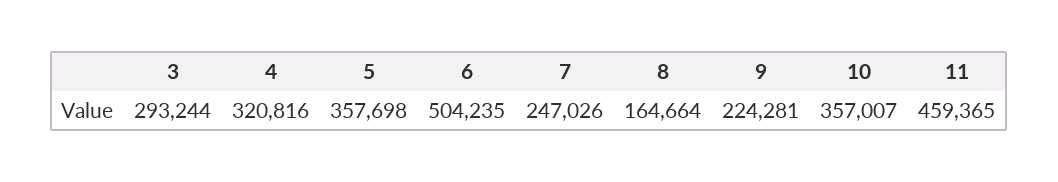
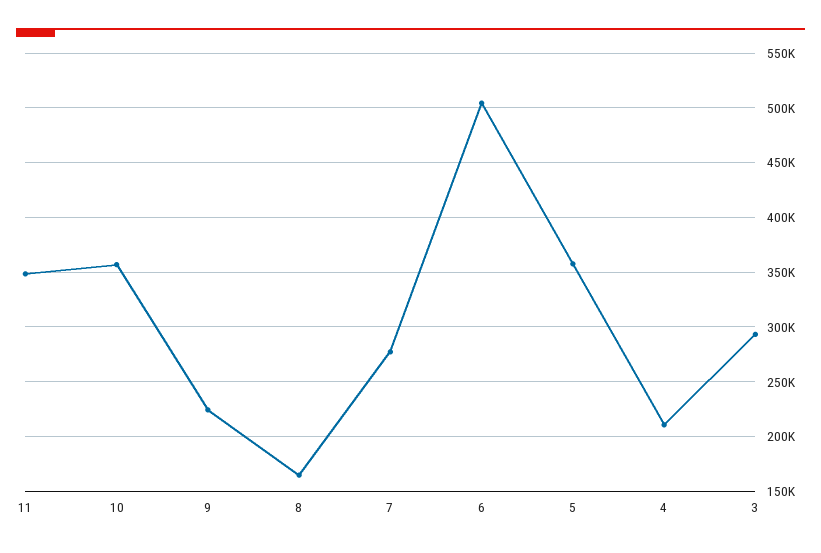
4: 320816 -> 210000
7: 247026 -> 280000
11: 459365 -> 350000

